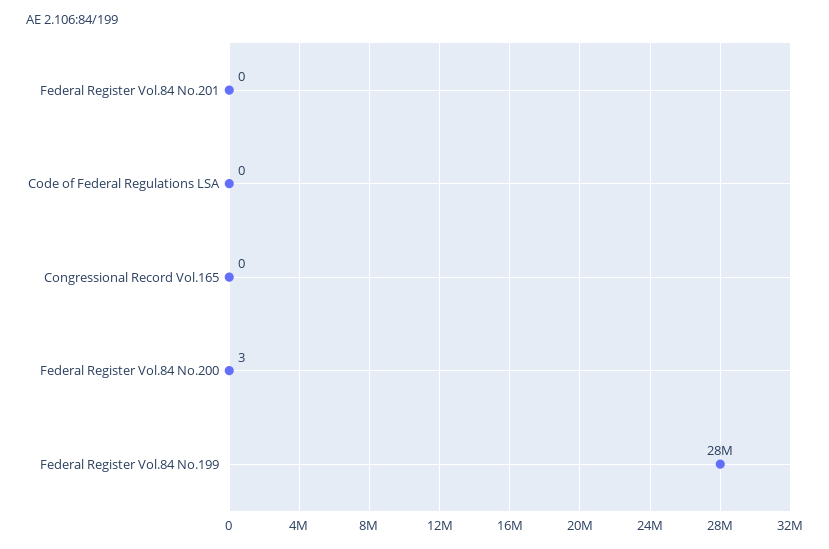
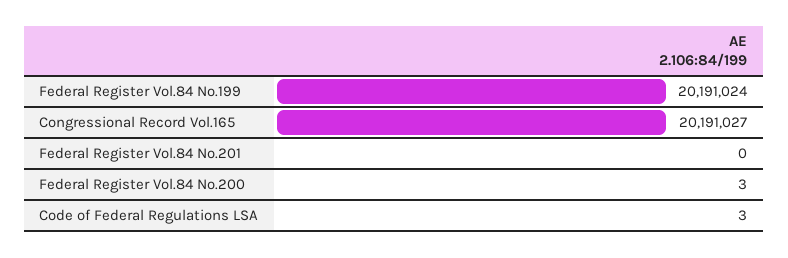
Code of Federal Regulations LSA: 0 -> 3
Congressional Record Vol.165: 0 -> 20191027
Federal Register Vol.84 No.199: 28000000 -> 20191024

